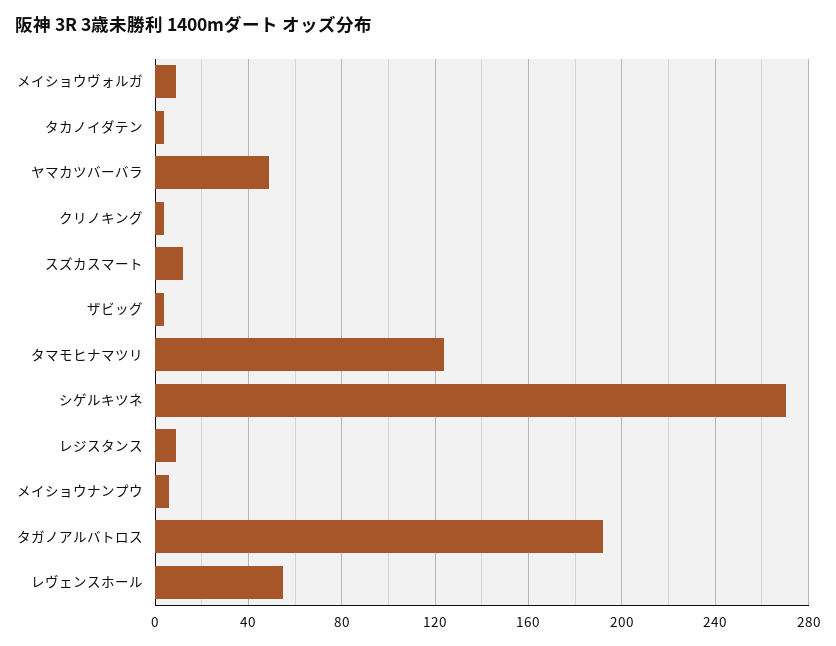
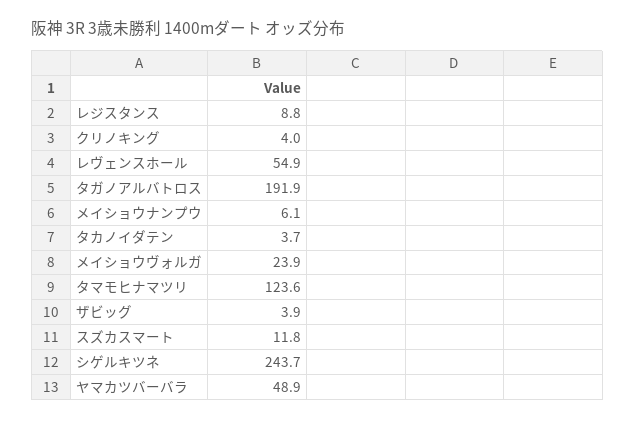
メイショウヴォルガ: 10 -> 23.9
シゲルキツネ: 270 -> 243.7

